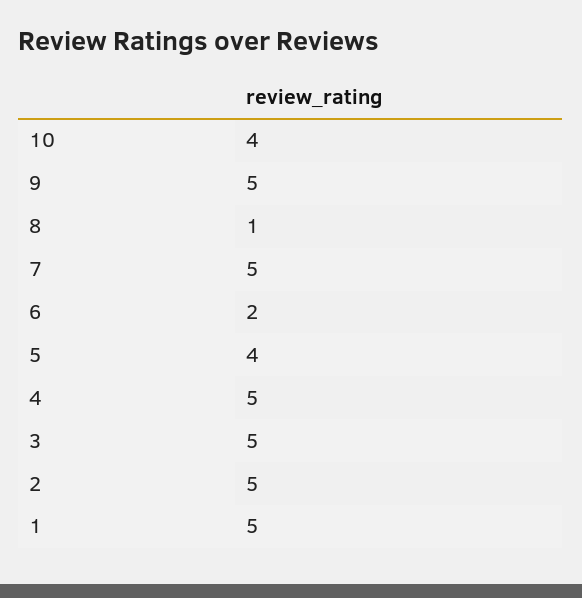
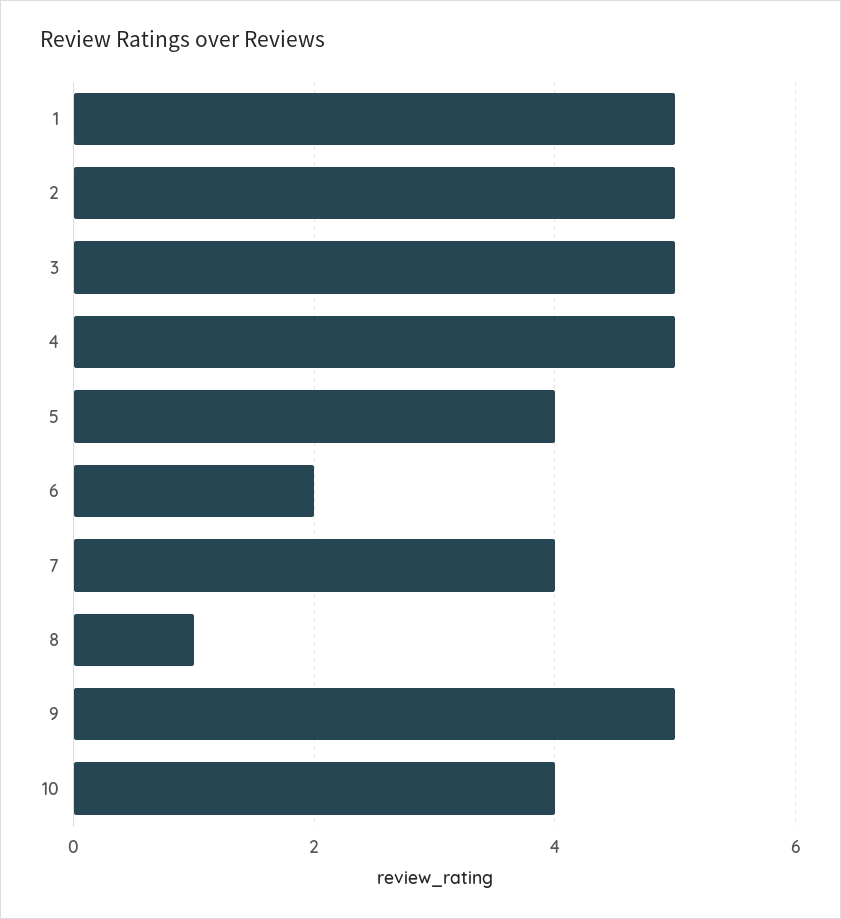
7: 5 -> 4

